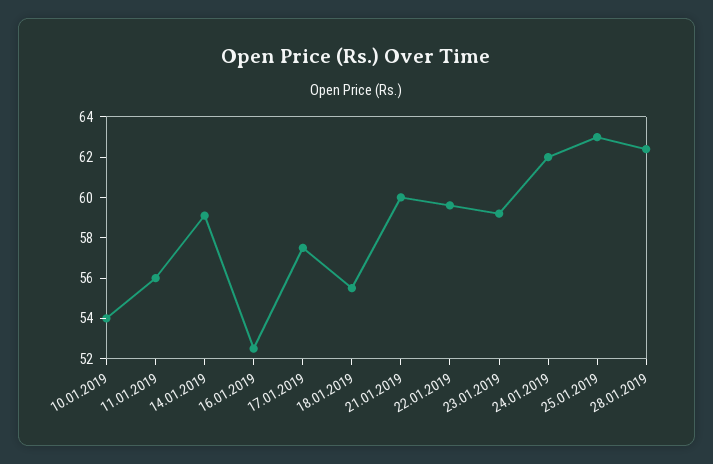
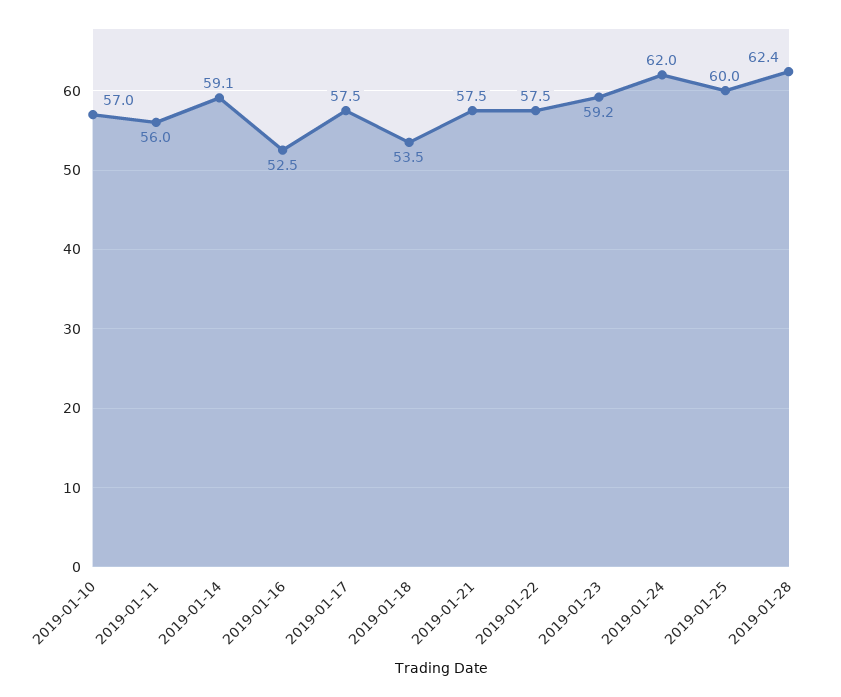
10.01.2019: 54 -> 57
18.01.2019: 55.5 -> 53.5
21.01.2019: 60 -> 57.5
22.01.2019: 59.5 -> 57.5
25.01.2019: 63 -> 60

